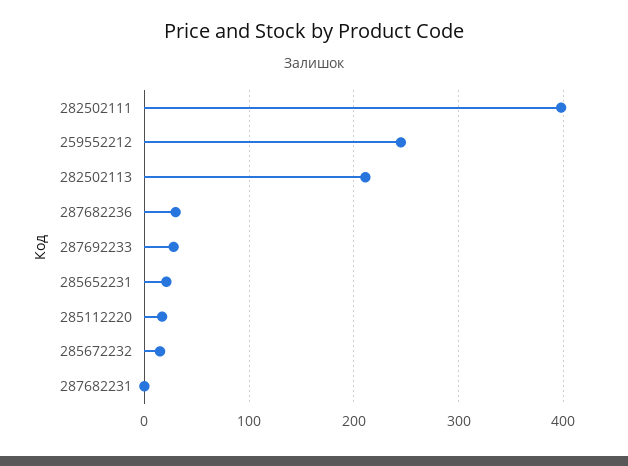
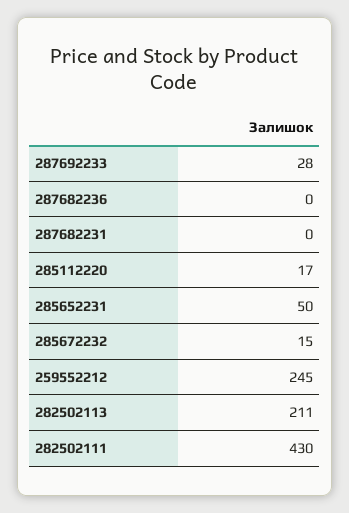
282502111: 400 -> 430
287682236: 30 -> 0
285652231: 20 -> 50

